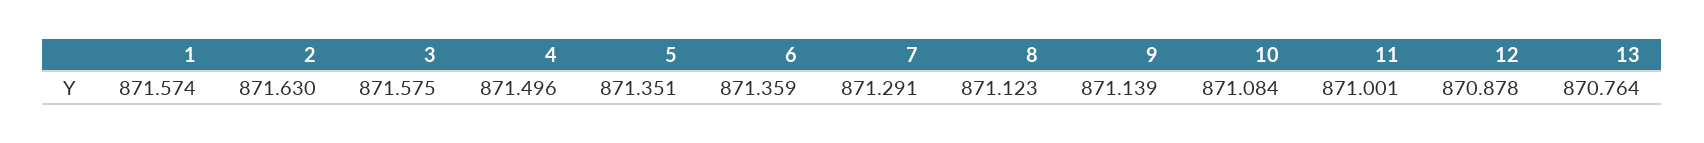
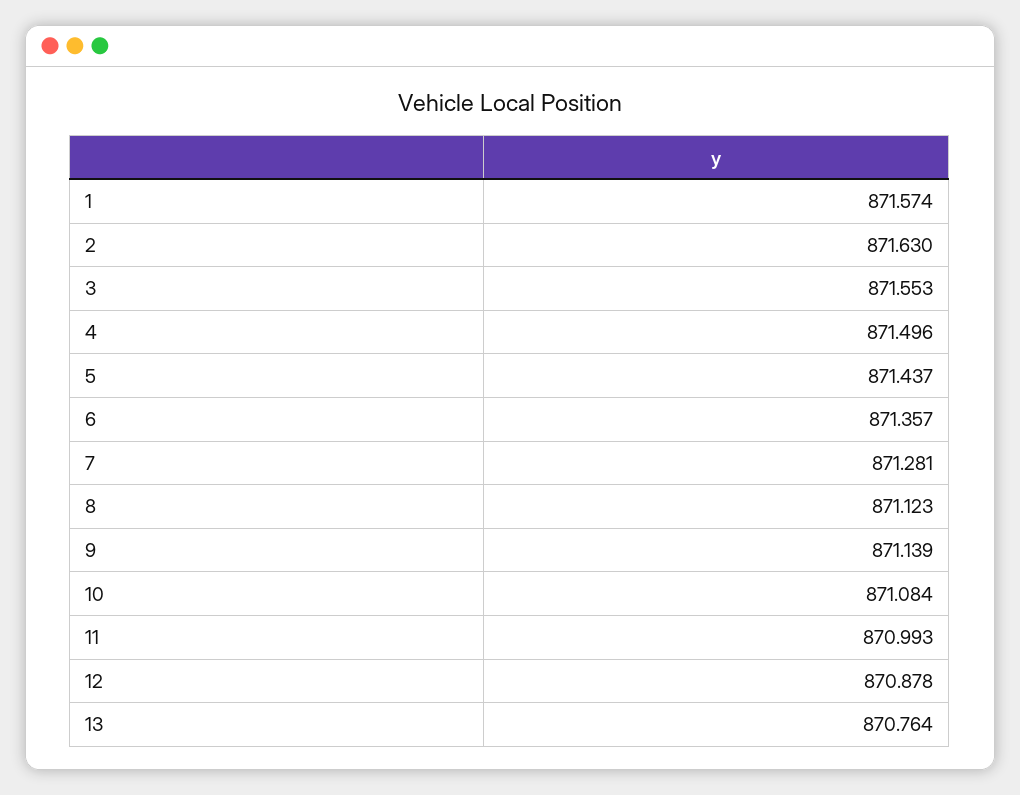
3: 871.575 -> 871.553
5: 871.351 -> 871.437
6: 871.359 -> 871.357
7: 871.291 -> 871.281
11: 871.001 -> 870.993

